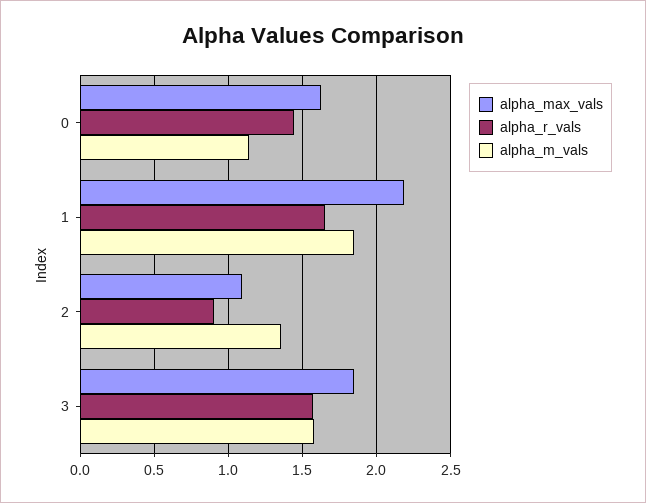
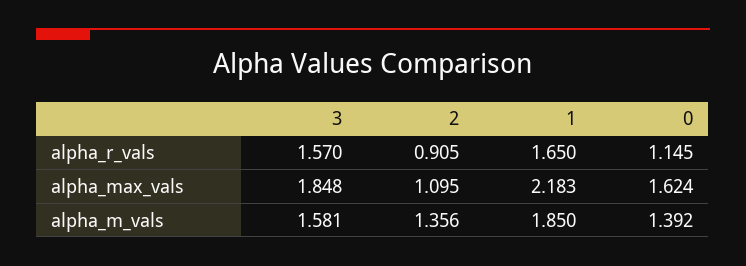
alpha_r_vals, 0: 1.45 -> 1.145
alpha_m_vals, 0: 1.15 -> 1.392

